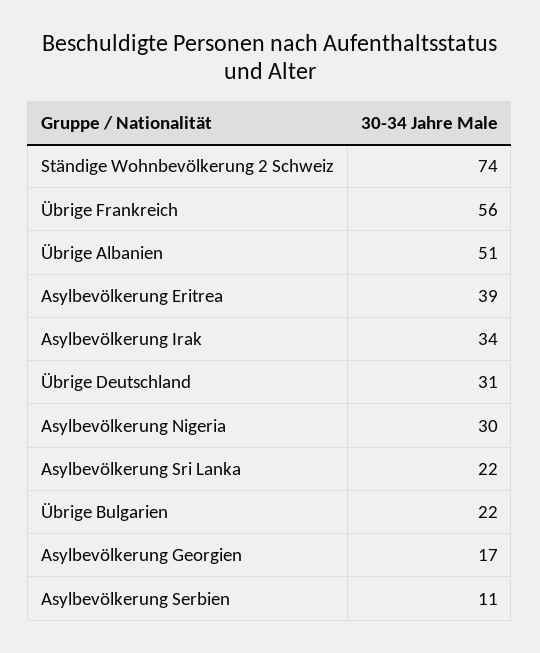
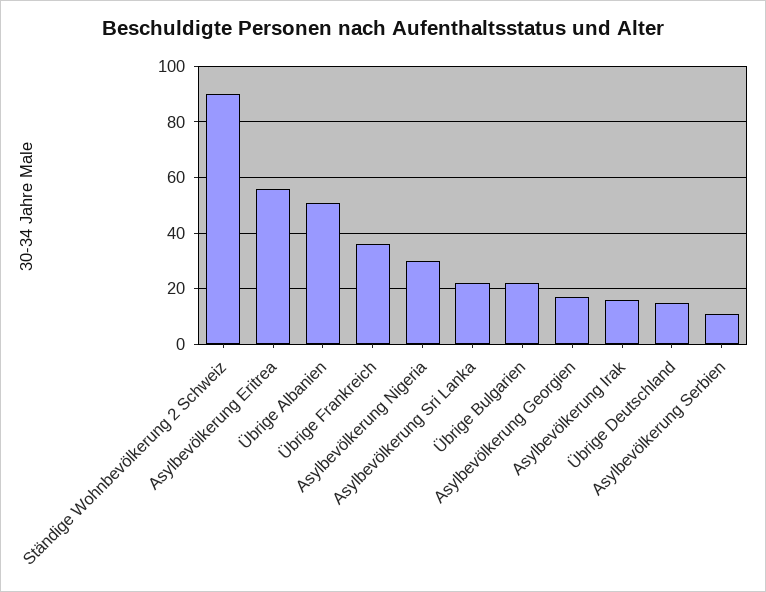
Ständige Wohnbevölkerung 2 Schweiz: 74 -> 90
Übrige Frankreich: 56 -> 35
Asylbevölkerung Eritrea: 39 -> 55
Asylbevölkerung Irak: 34 -> 15
Übrige Deutschland: 31 -> 15

